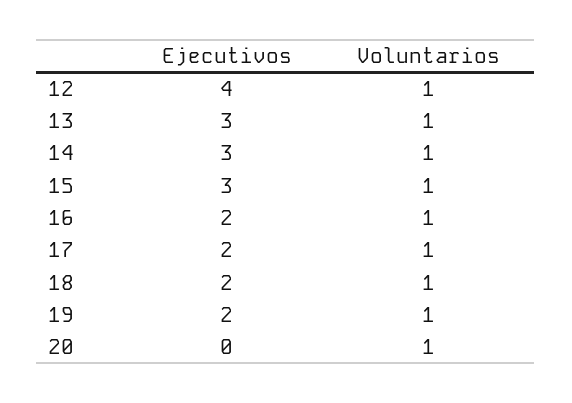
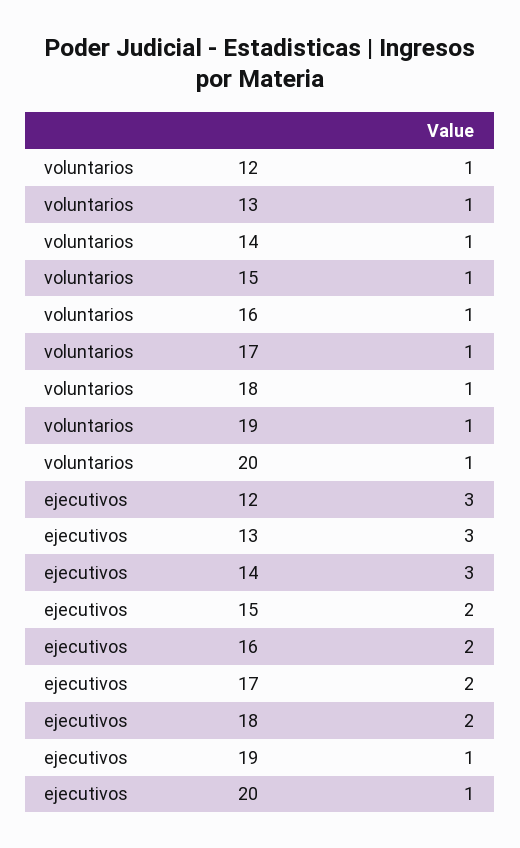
Ejecutivos, 12: 4 -> 3
Ejecutivos, 15: 3 -> 2
Ejecutivos, 19: 2 -> 1
Ejecutivos, 20: 0 -> 1

